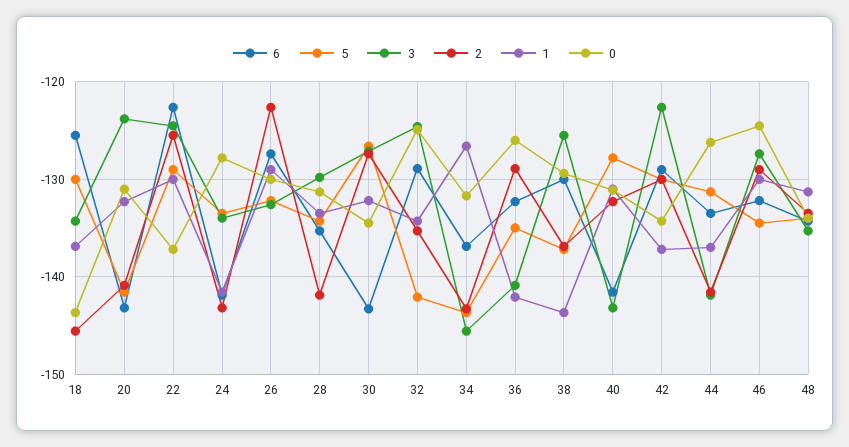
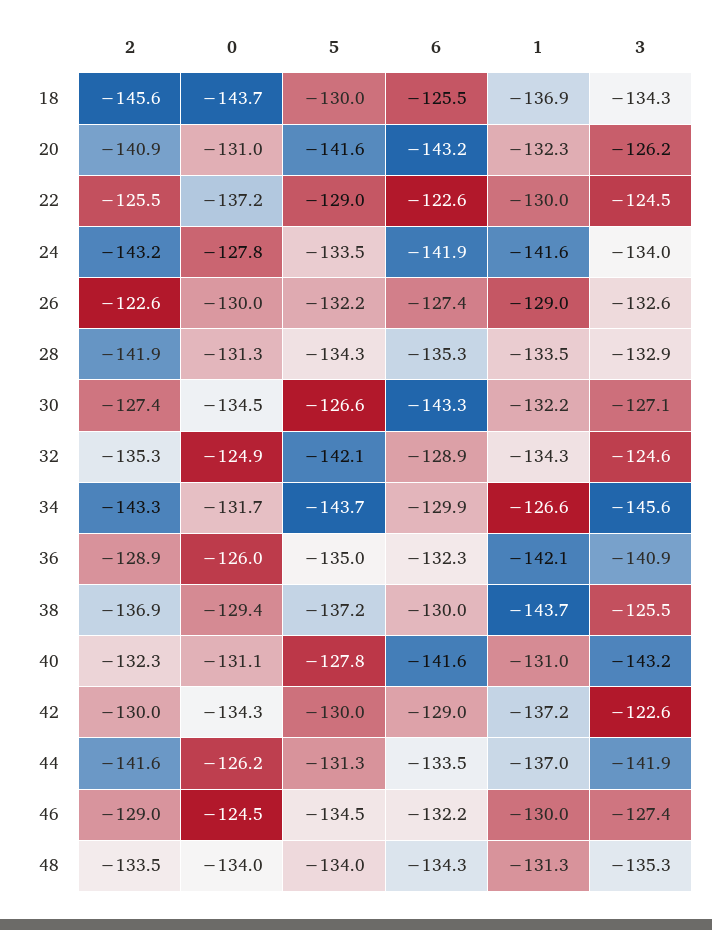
3, 20: -124 -> -126.2
3, 28: -130 -> -132.9
6, 34: -137 -> -129.9

